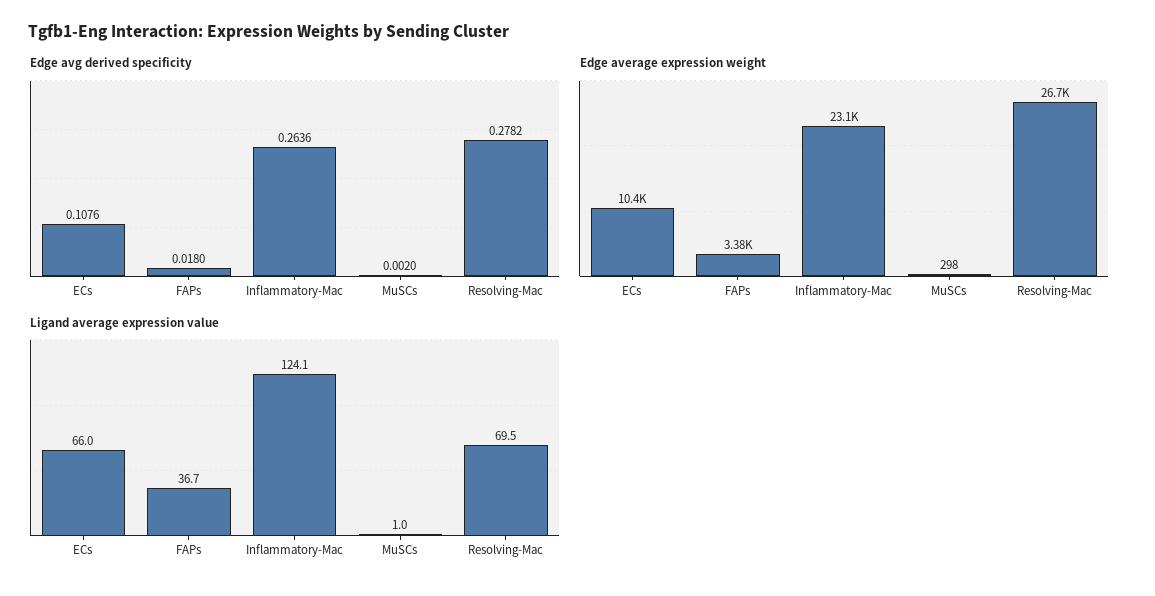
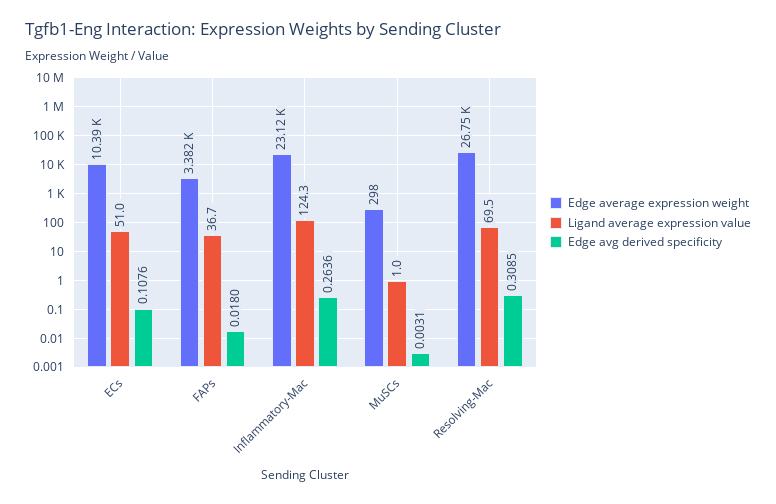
Edge avg derived specificity, MuSCs: 0.002 -> 0.0031
Edge avg derived specificity, Resolving-Mac: 0.2782 -> 0.3085
Ligand average expression value, ECs: 66 -> 51
Ligand average expression value, Inflammatory-Mac: 124.1 -> 124.3

